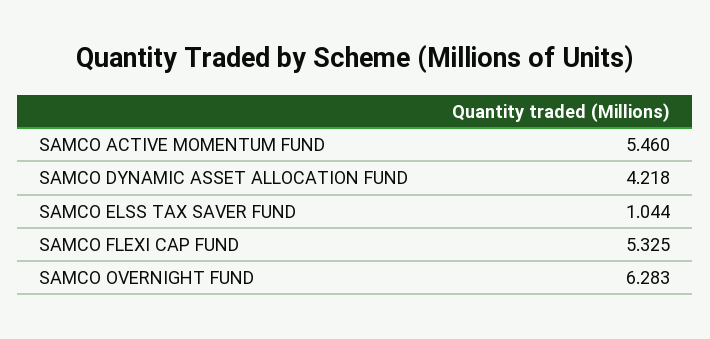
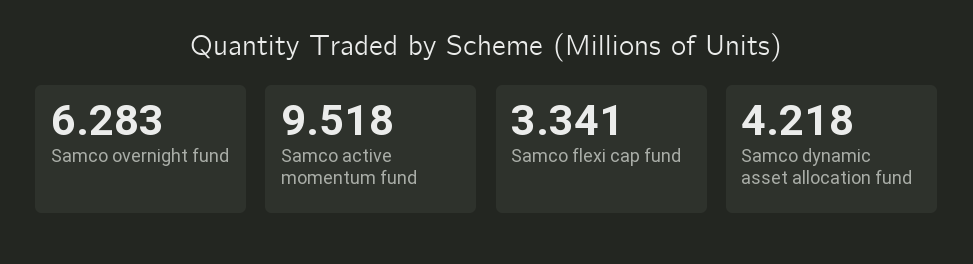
SAMCO ACTIVE MOMENTUM FUND: 5.46 -> 9.518
SAMCO ELSS TAX SAVER FUND: 1.044 -> none
SAMCO FLEXI CAP FUND: 5.325 -> 3.341

